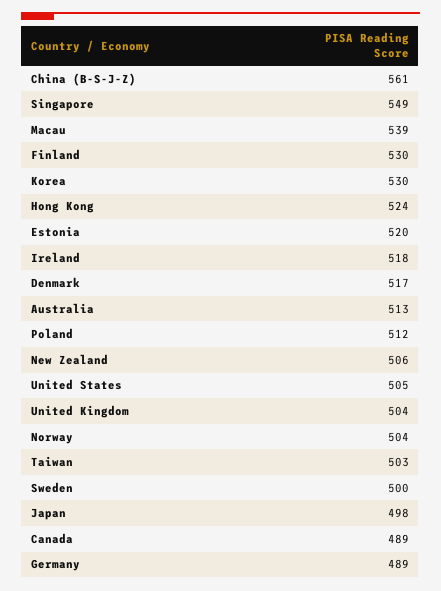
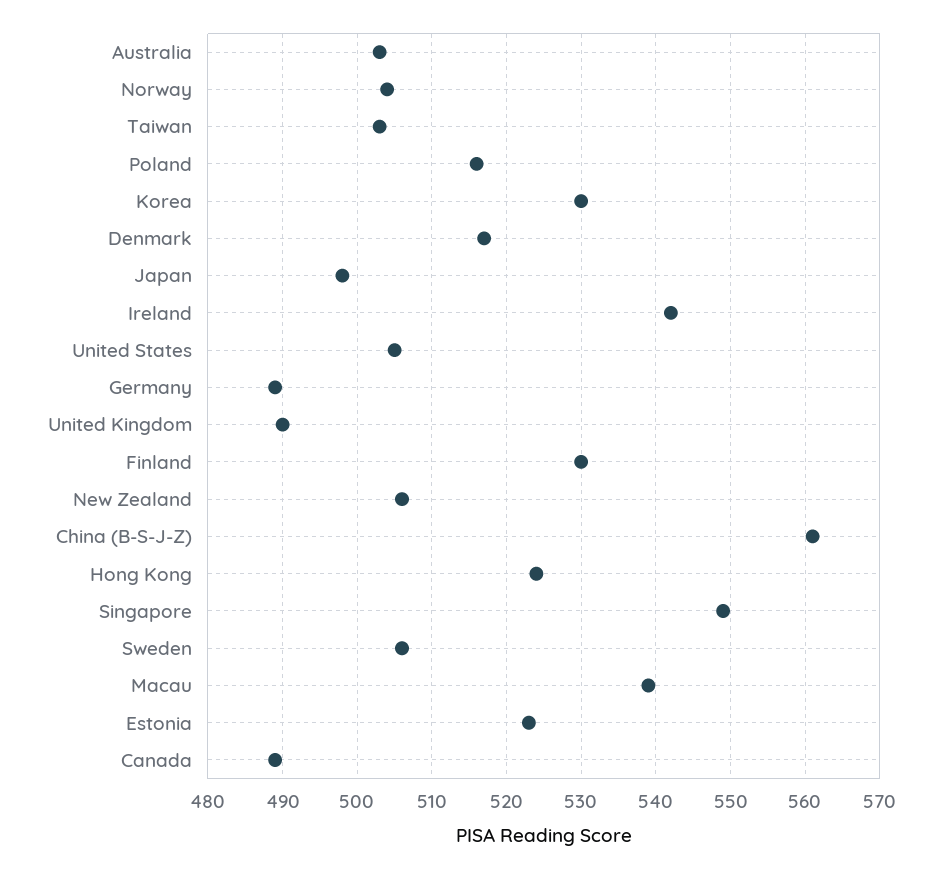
Estonia: 520 -> 523
Ireland: 518 -> 542
Australia: 513 -> 503
Poland: 512 -> 516
United Kingdom: 504 -> 490
Sweden: 500 -> 506

